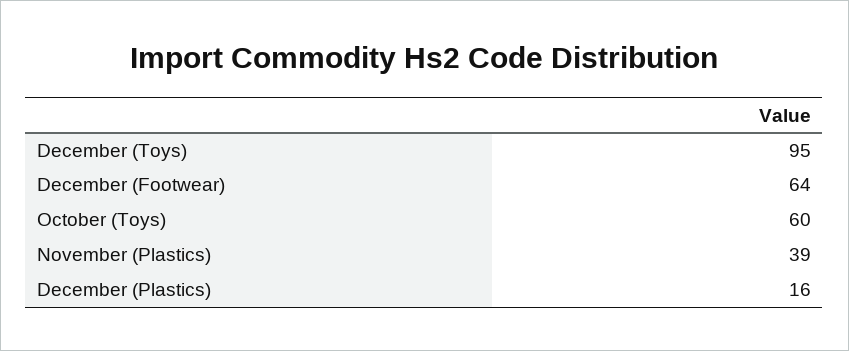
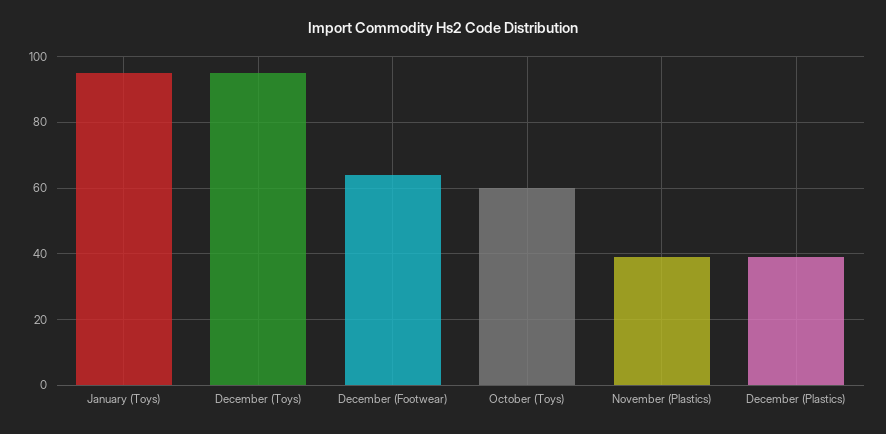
December (Plastics): 16 -> 40
January (Toys): none -> 95

